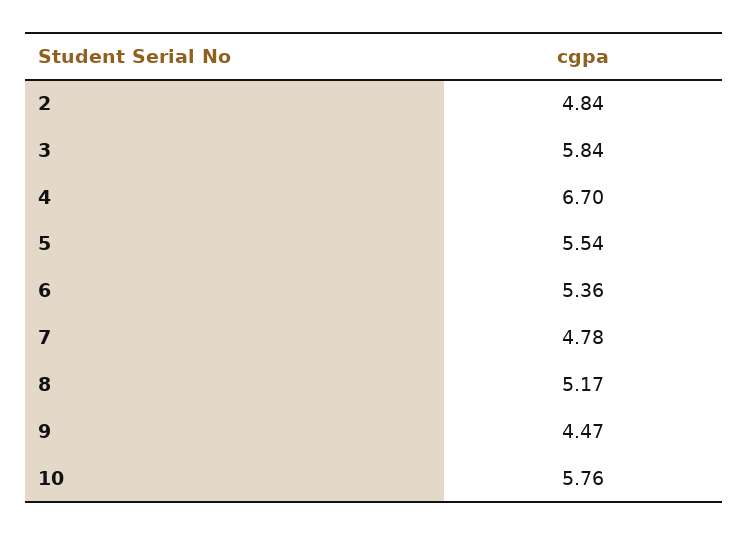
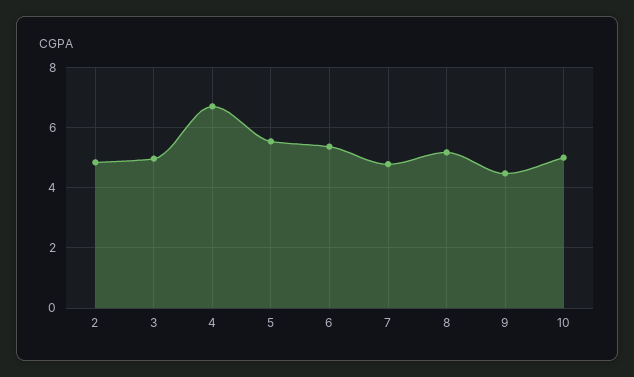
3: 5.84 -> 5
10: 5.76 -> 5

